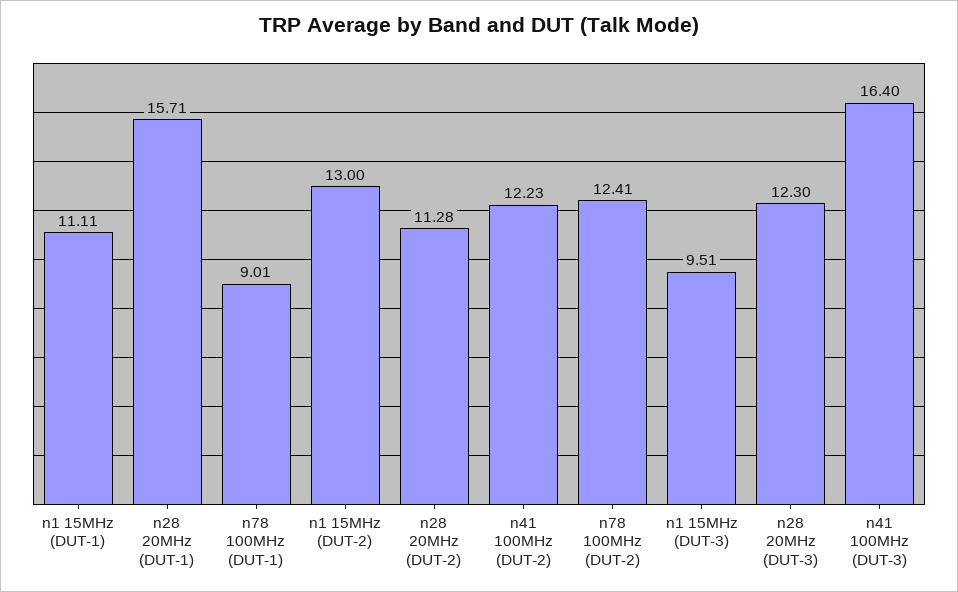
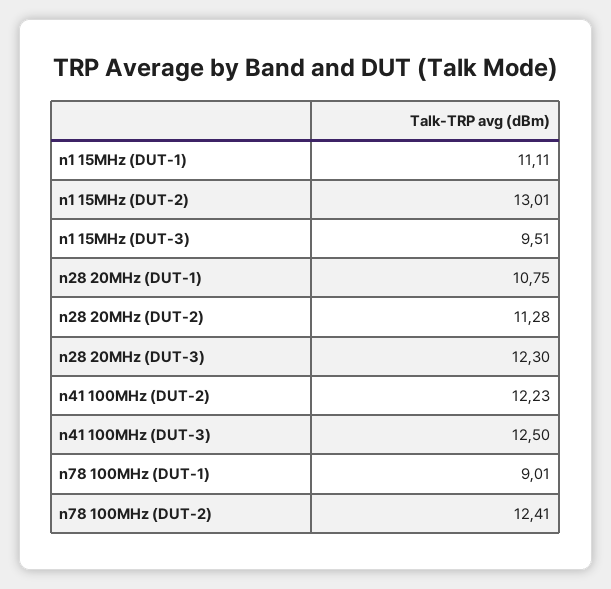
n28 20MHz (DUT-1): 15.71 -> 10.75
n1 15MHz (DUT-2): 13 -> 13.01
n41 100MHz (DUT-3): 16.4 -> 12.5

